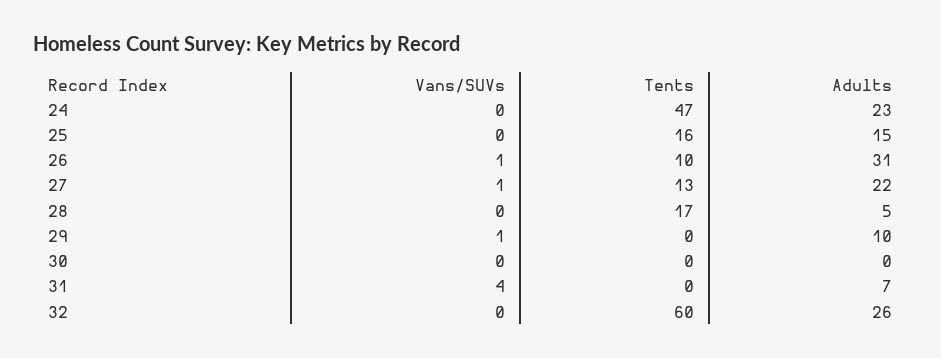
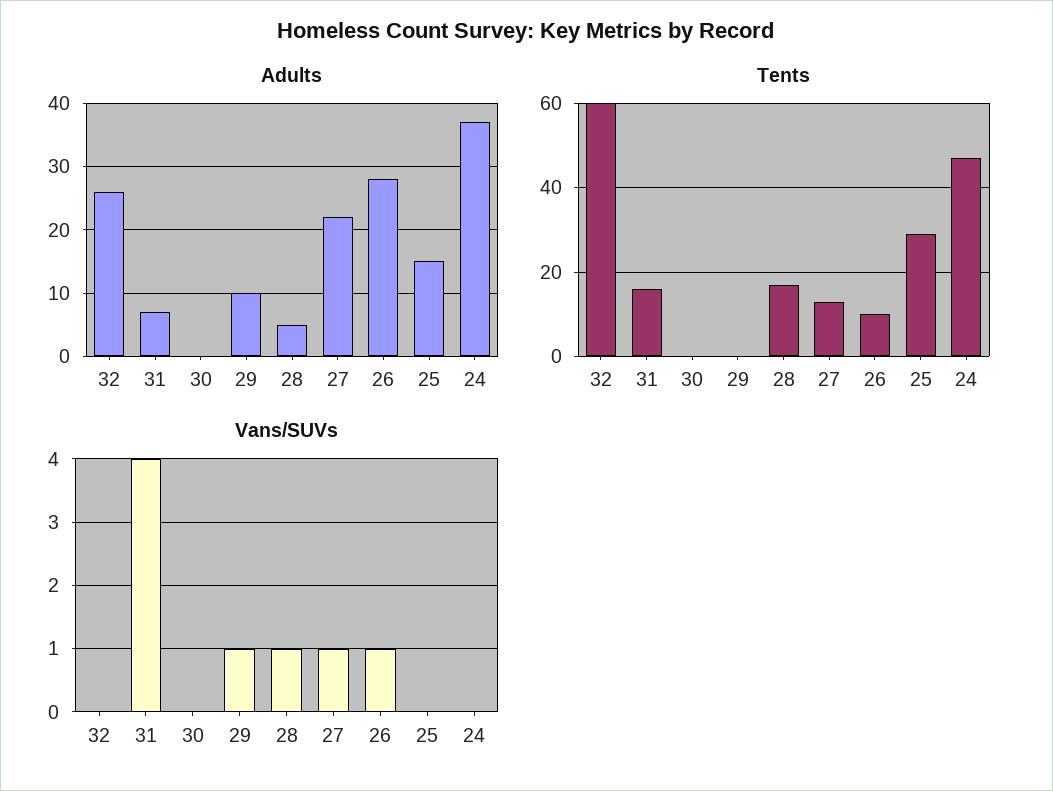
Adults, 24: 23 -> 37
Tents, 25: 16 -> 30
Adults, 26: 31 -> 28
Vans/SUVs, 28: 0 -> 1
Tents, 31: 0 -> 15

